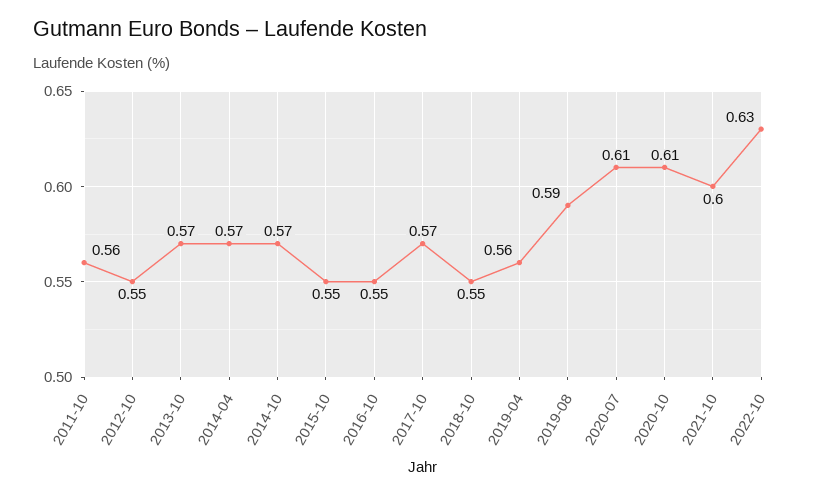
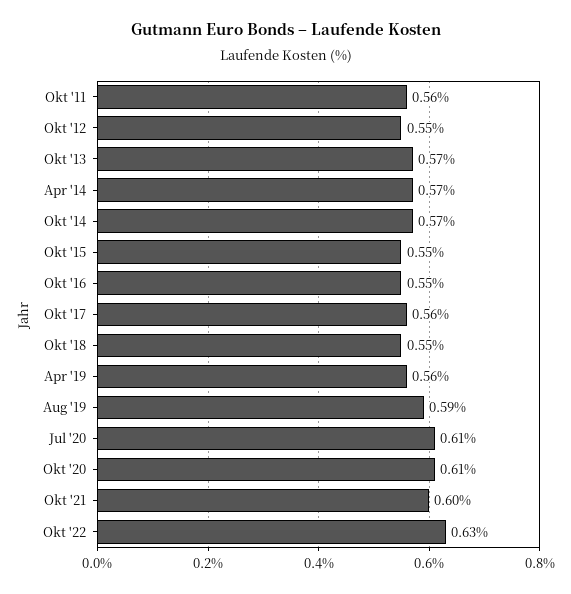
2017-10: 0.57 -> 0.56

